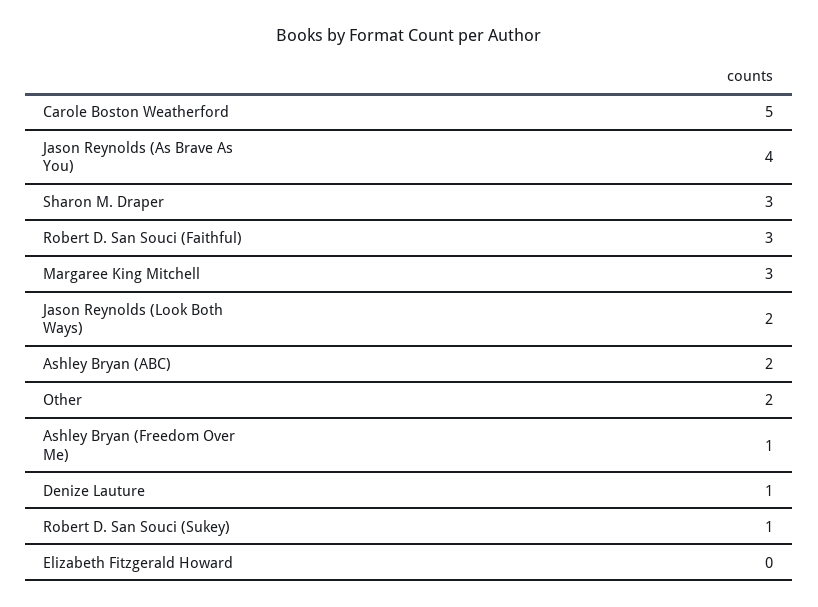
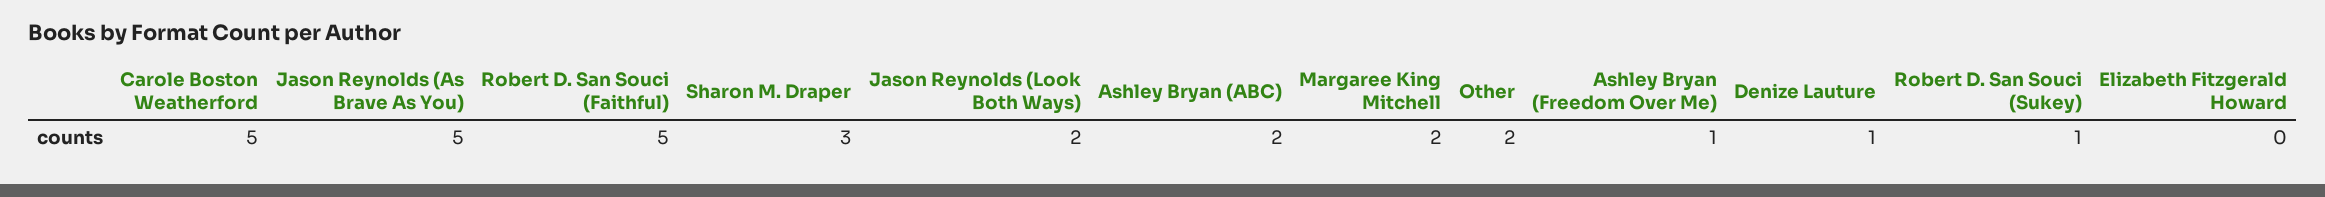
Jason Reynolds (As Brave As You): 4 -> 5
Robert D. San Souci (Faithful): 3 -> 5
Margaree King Mitchell: 3 -> 2

